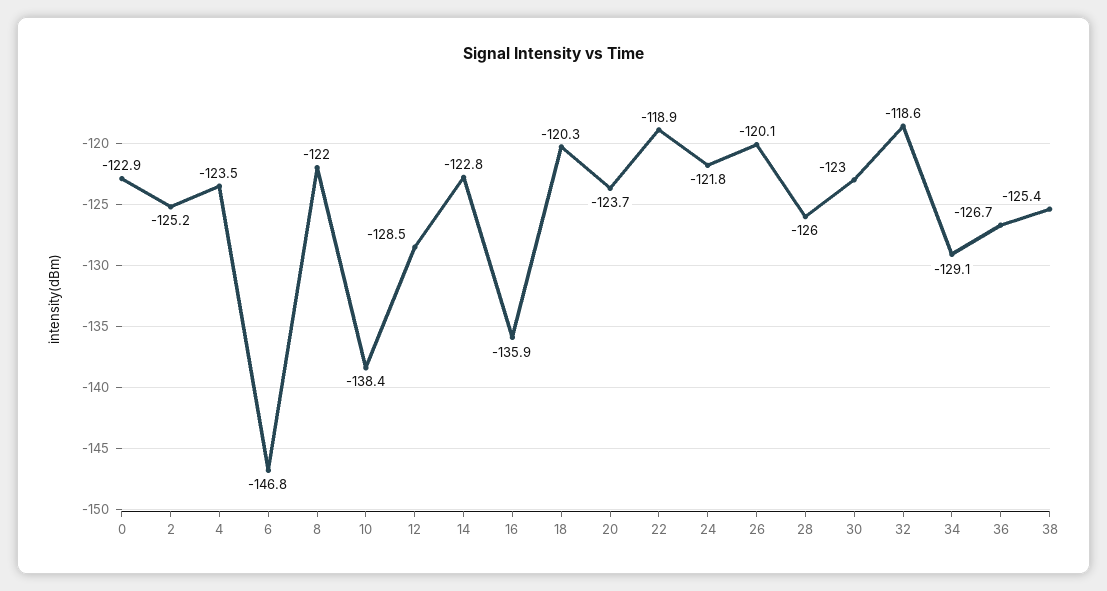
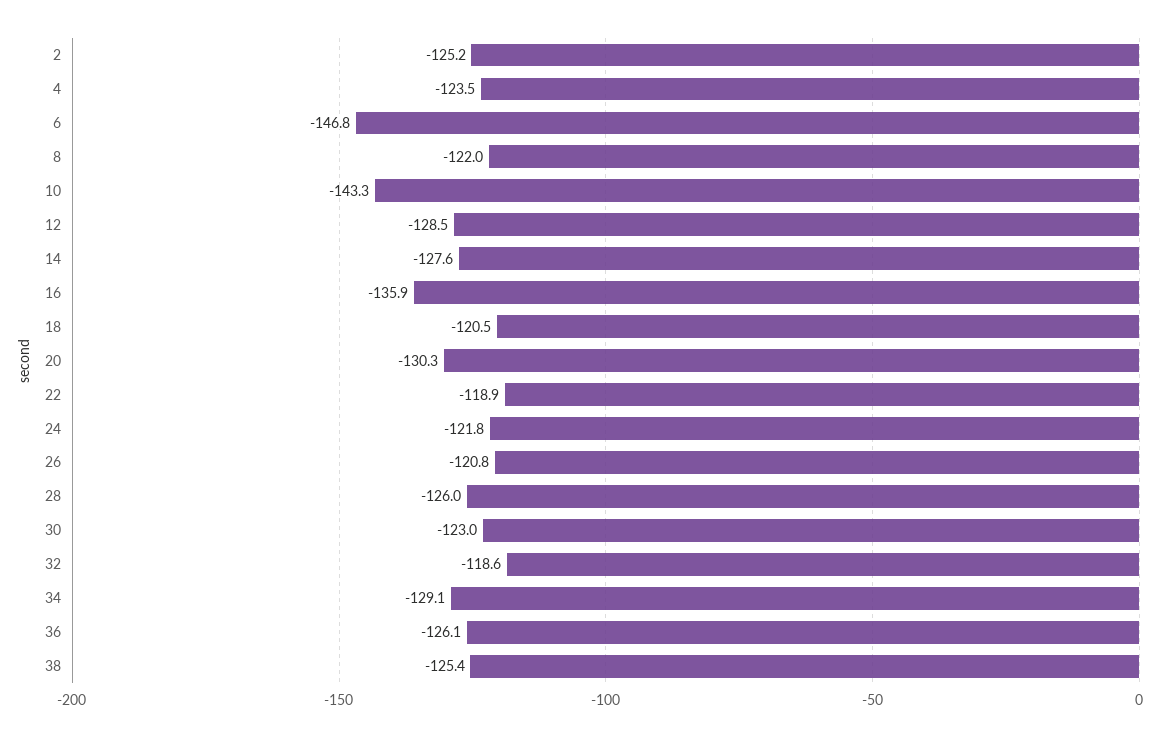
0: -122.9 -> none
10: -138.4 -> -143.3
14: -122.8 -> -127.6
18: -120.3 -> -120.5
20: -123.7 -> -130.3
26: -120.1 -> -120.8
36: -126.7 -> -126.1

